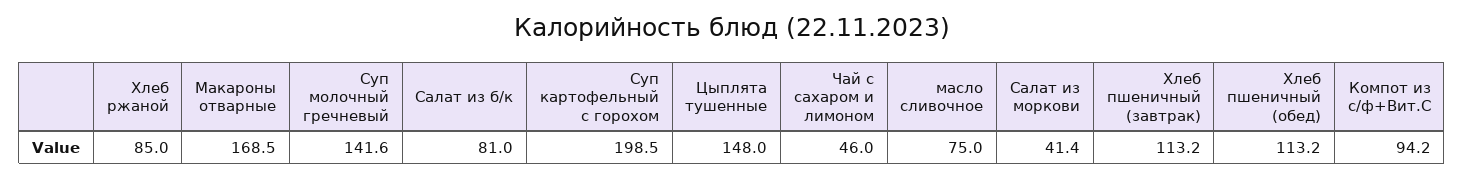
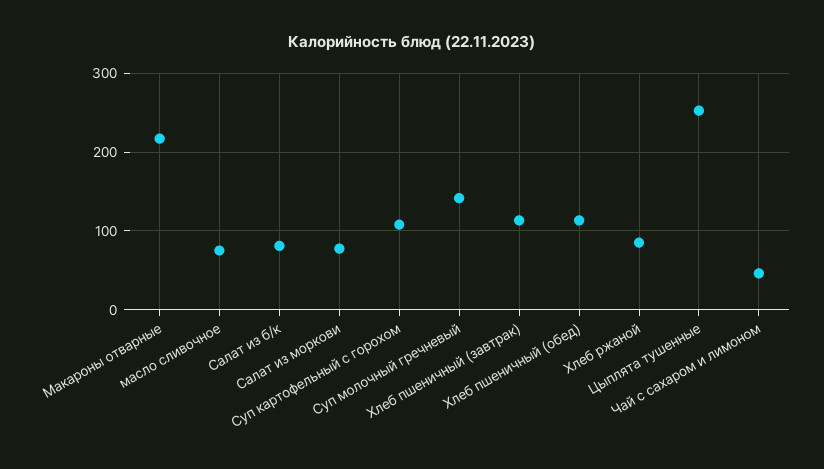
Макароны отварные: 168.5 -> 220
Суп картофельный с горохом: 198.5 -> 110
Цыплята тушенные: 148 -> 250
Салат из моркови: 41.4 -> 80
Компот из с/ф+Вит.С: 94.2 -> none

